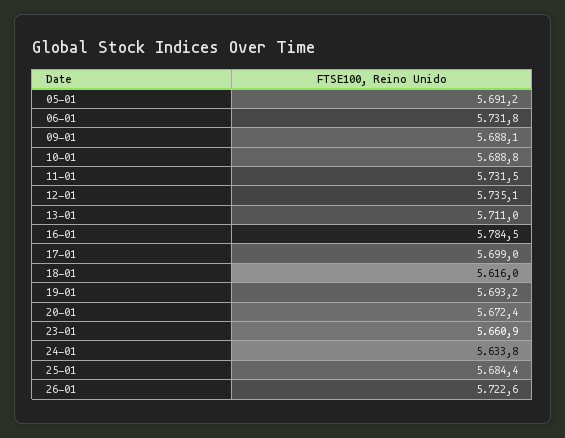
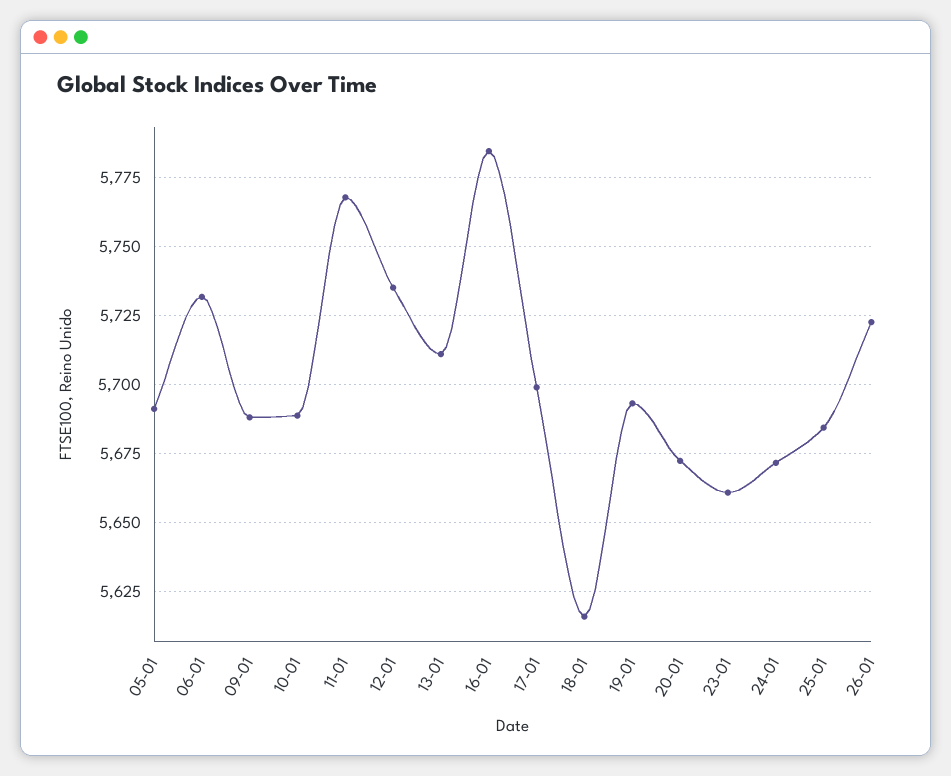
11-01: 5731.5 -> 5767.5
24-01: 5633.8 -> 5672.5

